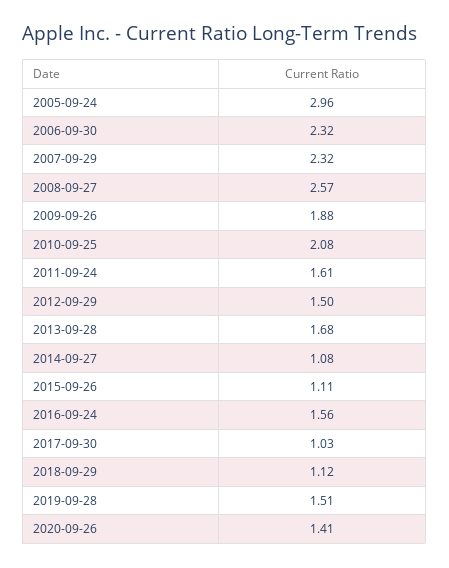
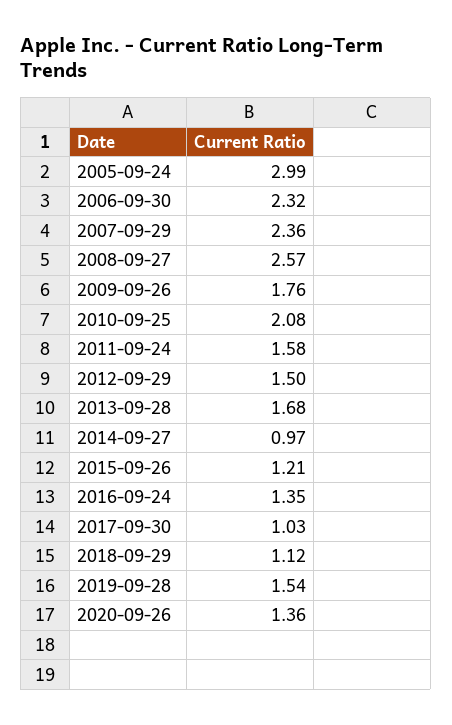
2005-09-24: 2.96 -> 2.99
2007-09-29: 2.32 -> 2.36
2009-09-26: 1.88 -> 1.76
2011-09-24: 1.61 -> 1.58
2014-09-27: 1.08 -> 0.97
2015-09-26: 1.11 -> 1.21
2016-09-24: 1.56 -> 1.35
2019-09-28: 1.51 -> 1.54
2020-09-26: 1.41 -> 1.36

